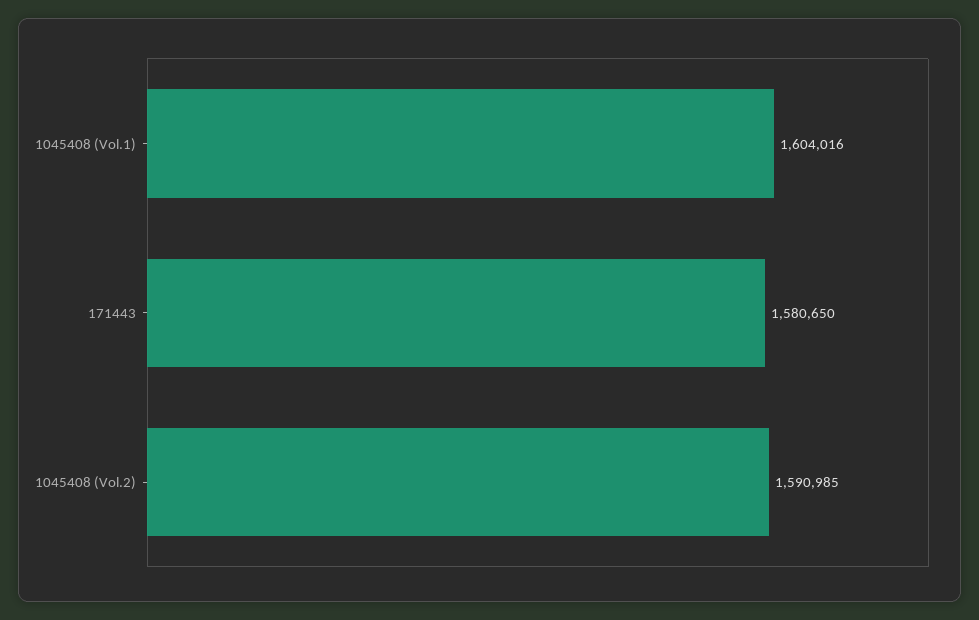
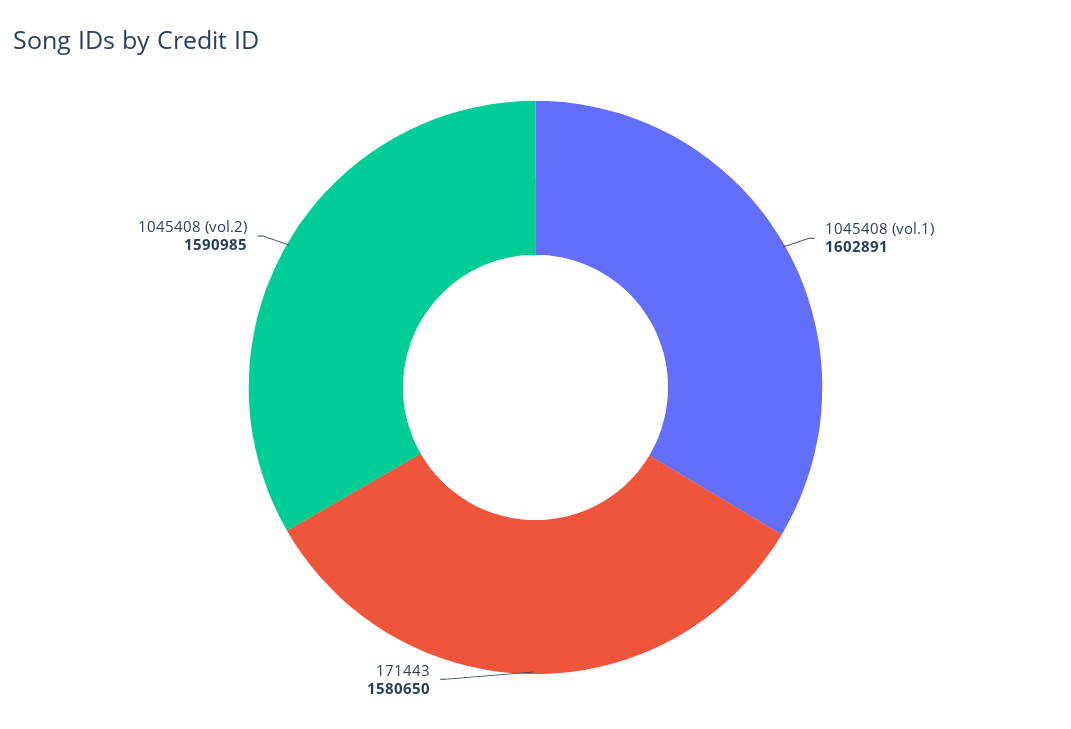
1045408 (Vol.1): 1604016 -> 1602891

